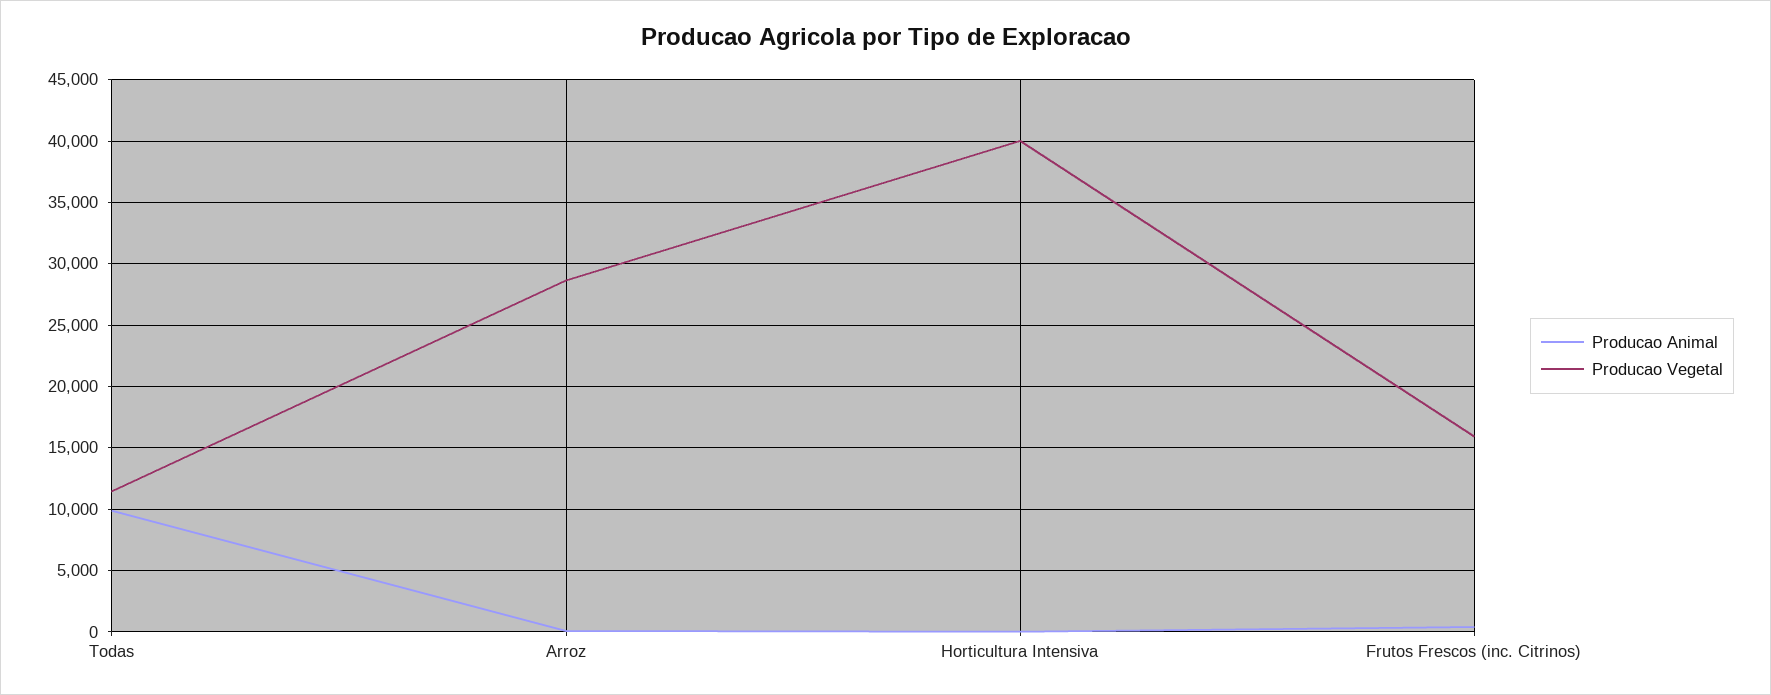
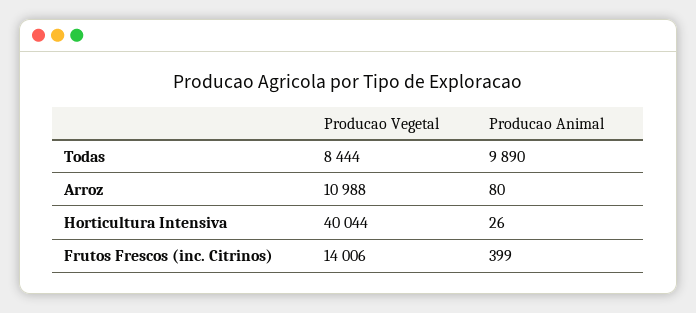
Producao Vegetal, Todas: 11500 -> 8444
Producao Vegetal, Arroz: 28500 -> 10988
Producao Vegetal, Frutos Frescos (inc. Citrinos): 16000 -> 14006

